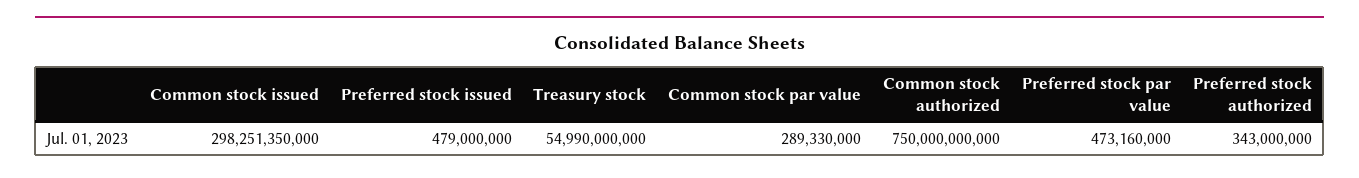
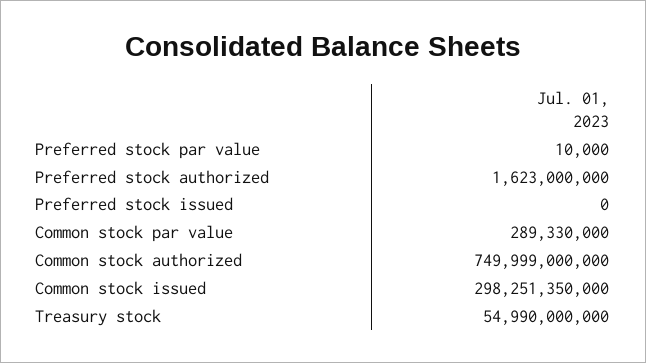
Preferred stock issued: 479000000 -> 0
Common stock authorized: 750000000000 -> 749999000000
Preferred stock par value: 473160000 -> 10000
Preferred stock authorized: 343000000 -> 1623000000

